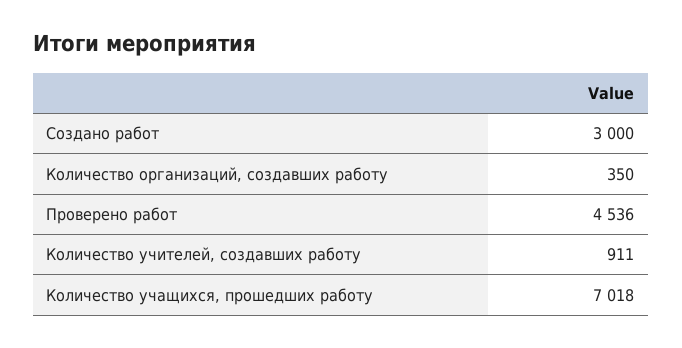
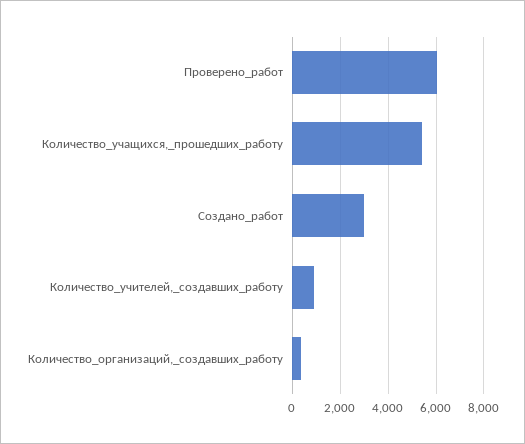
Проверено работ: 4536 -> 6000
Количество учащихся, прошедших работу: 7018 -> 5500

